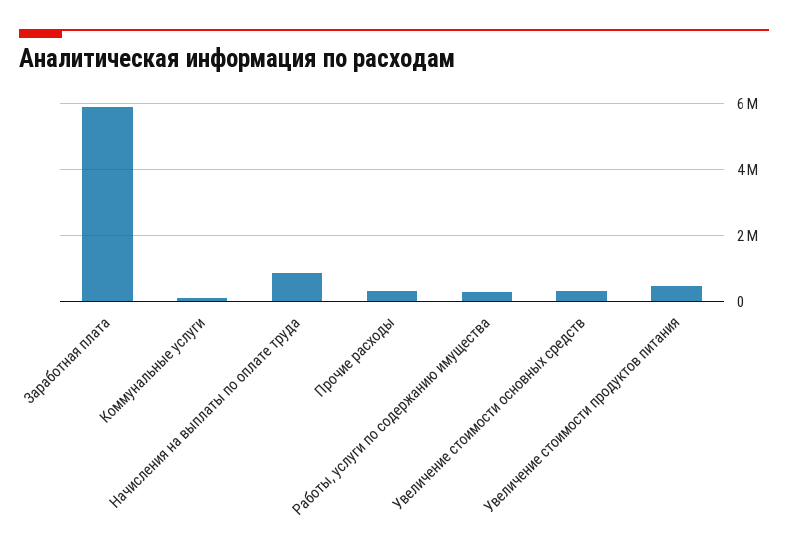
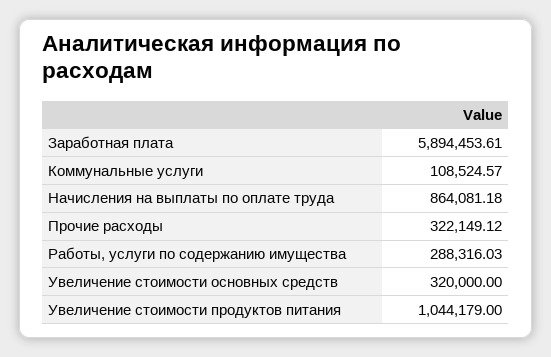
Увеличение стоимости продуктов питания: 400000 -> 1044179

